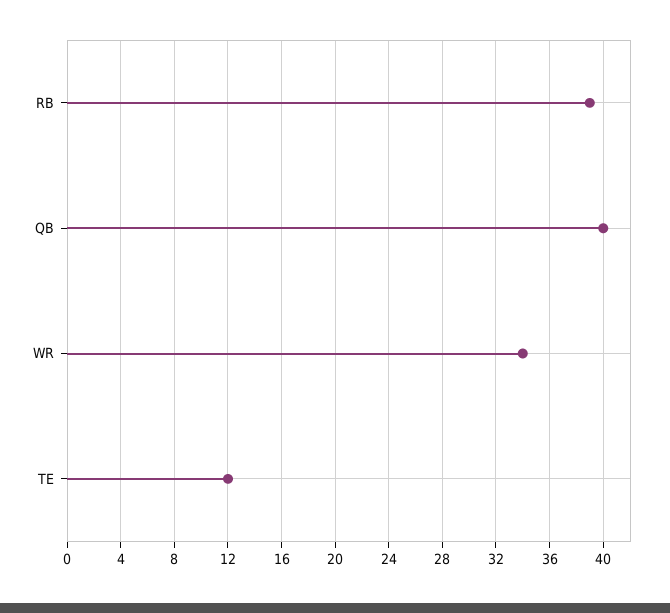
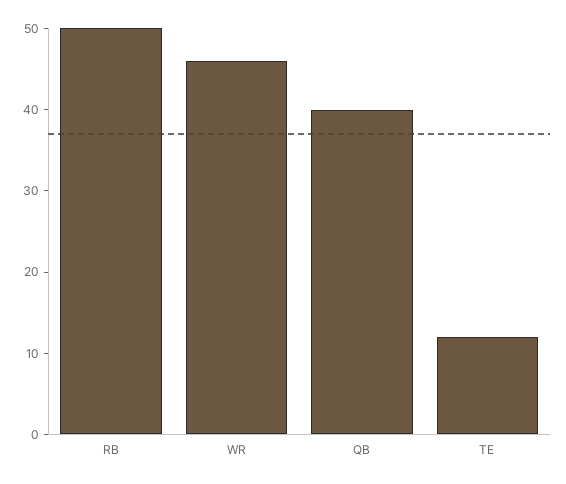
RB: 39 -> 50
WR: 34 -> 46

